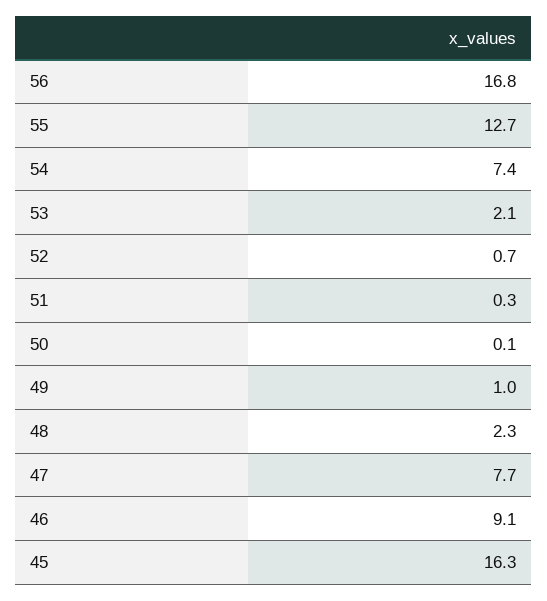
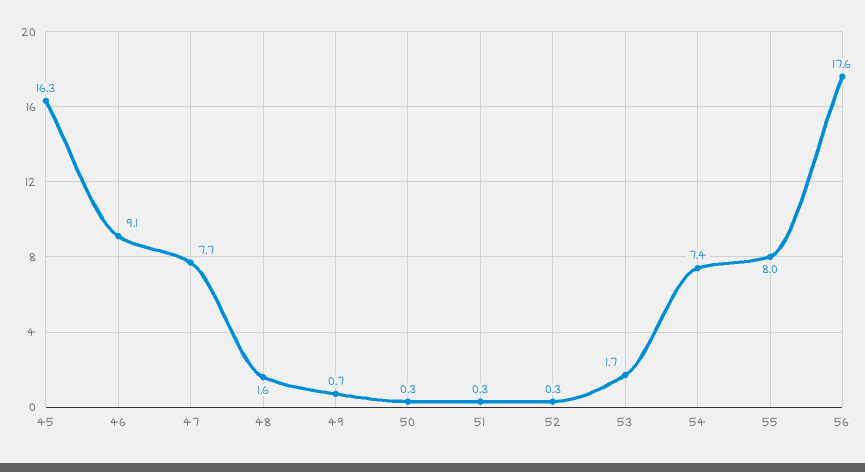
56: 16.8 -> 17.6
55: 12.7 -> 8
53: 2.1 -> 1.7
52: 0.7 -> 0.3
50: 0.1 -> 0.3
49: 1 -> 0.7
48: 2.3 -> 1.6

